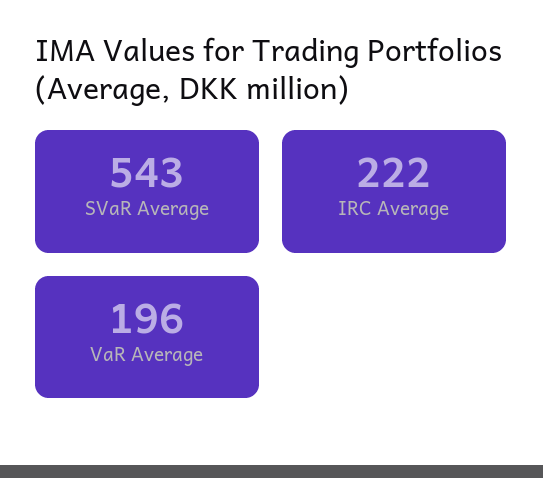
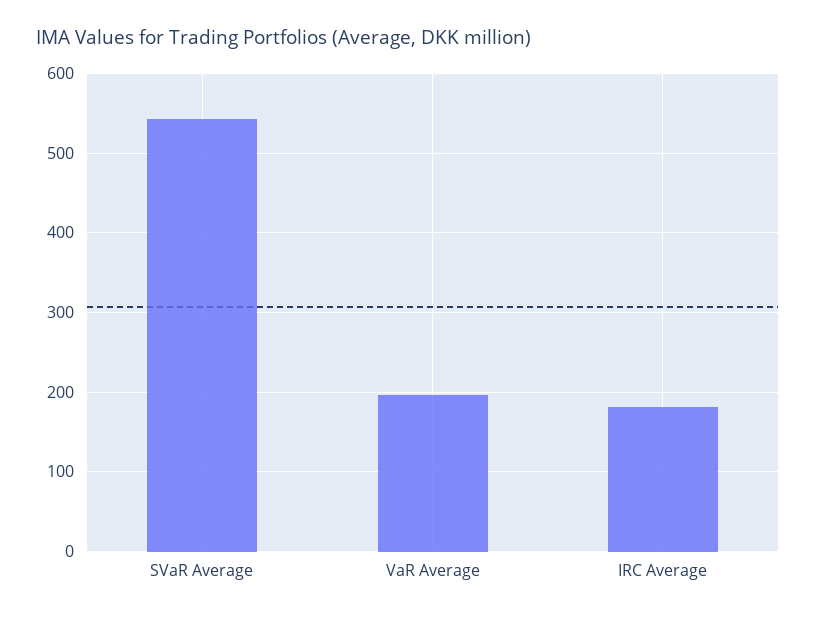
IRC Average: 222 -> 180

